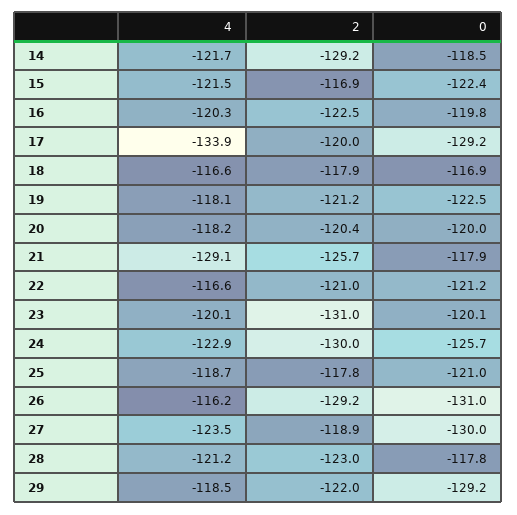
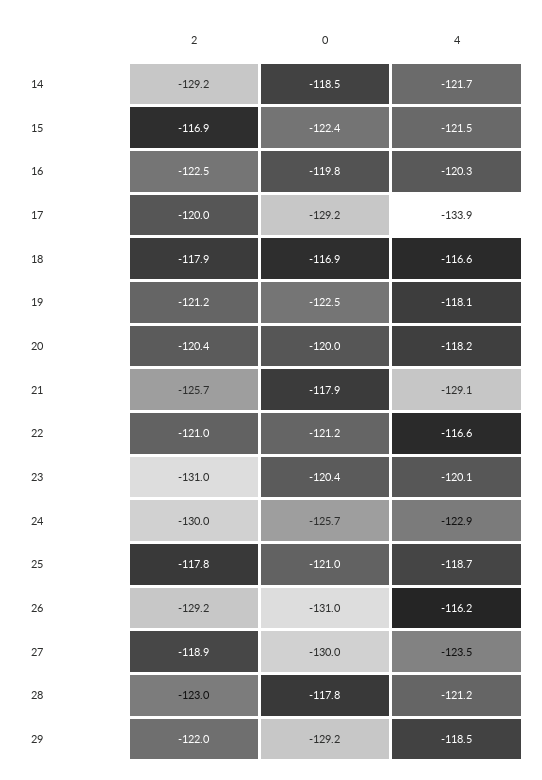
0, 23: -120.1 -> -120.4

